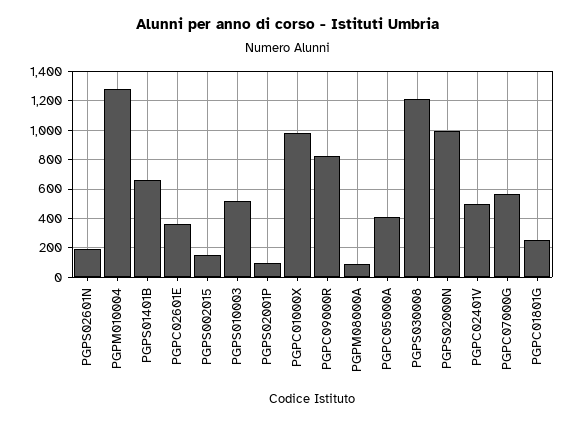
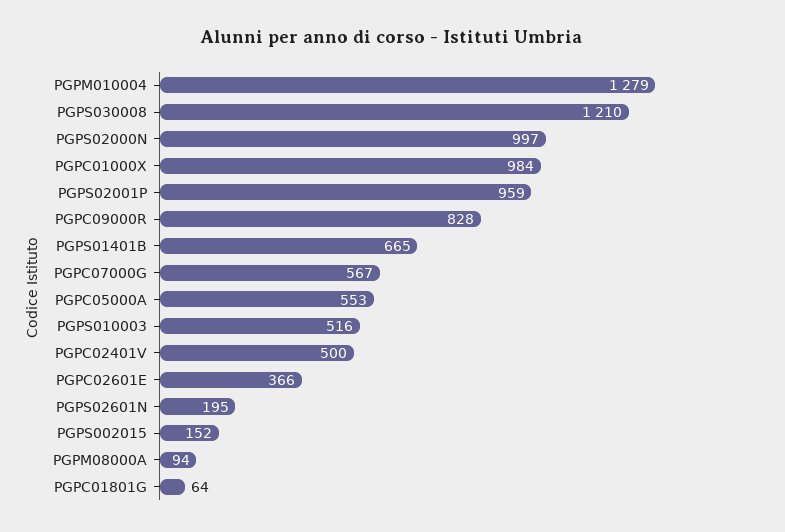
PGPS02001P: 100 -> 959
PGPC05000A: 400 -> 553
PGPC01801G: 250 -> 64

